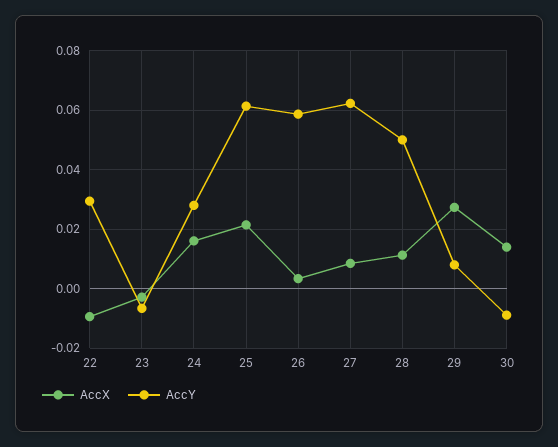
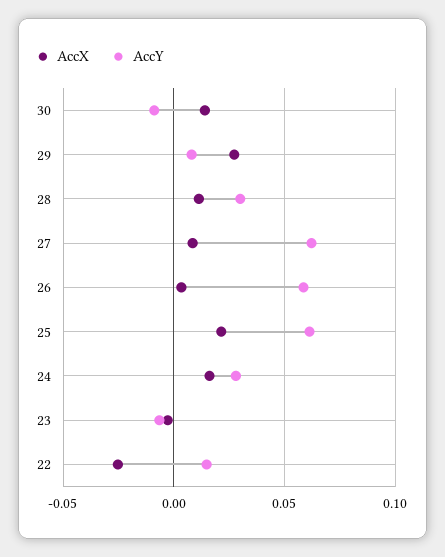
AccX, 22: -0.01 -> -0.025
AccY, 22: 0.03 -> 0.015
AccY, 28: 0.05 -> 0.03

